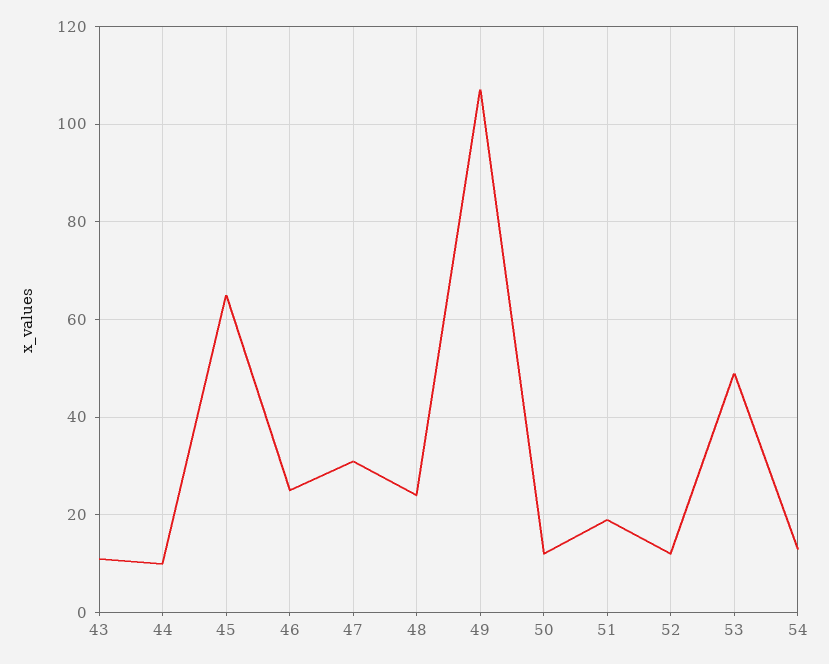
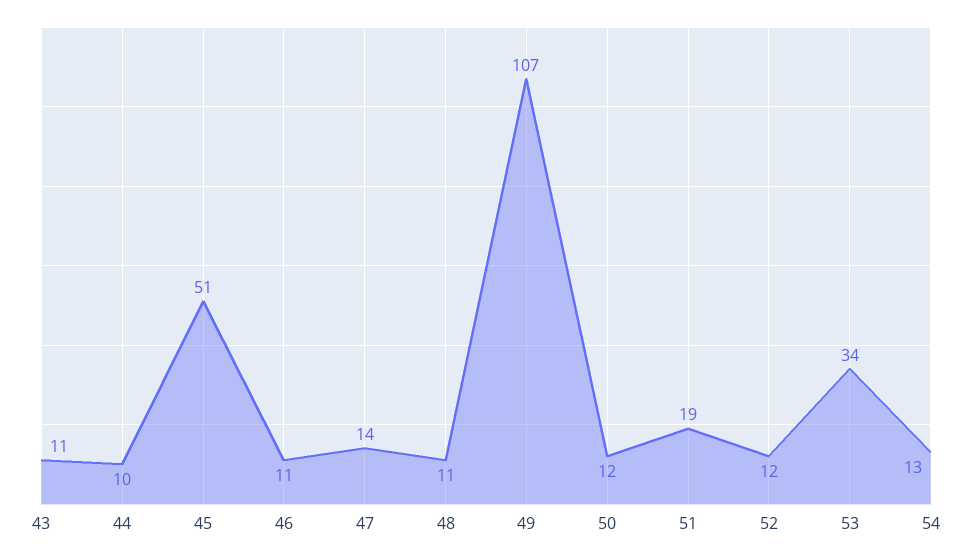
45: 65 -> 51
46: 25 -> 11
47: 30 -> 14
48: 25 -> 11
53: 50 -> 34

